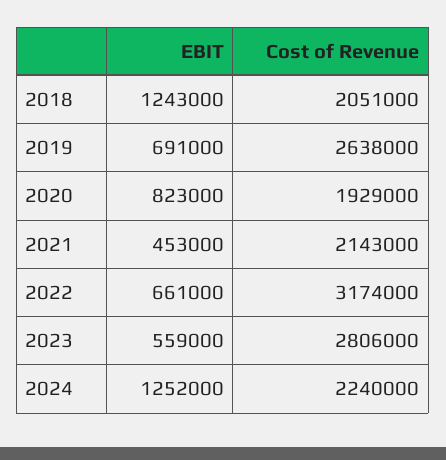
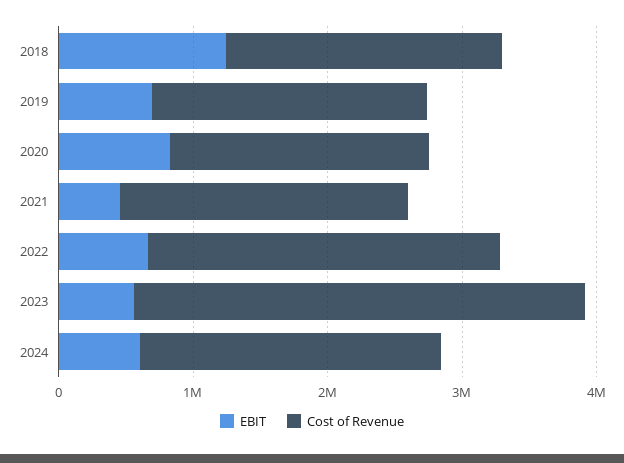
Cost of Revenue, 2019: 2638000 -> 2000000
Cost of Revenue, 2022: 3174000 -> 2600000
Cost of Revenue, 2023: 2806000 -> 3400000
EBIT, 2024: 1252000 -> 600000

